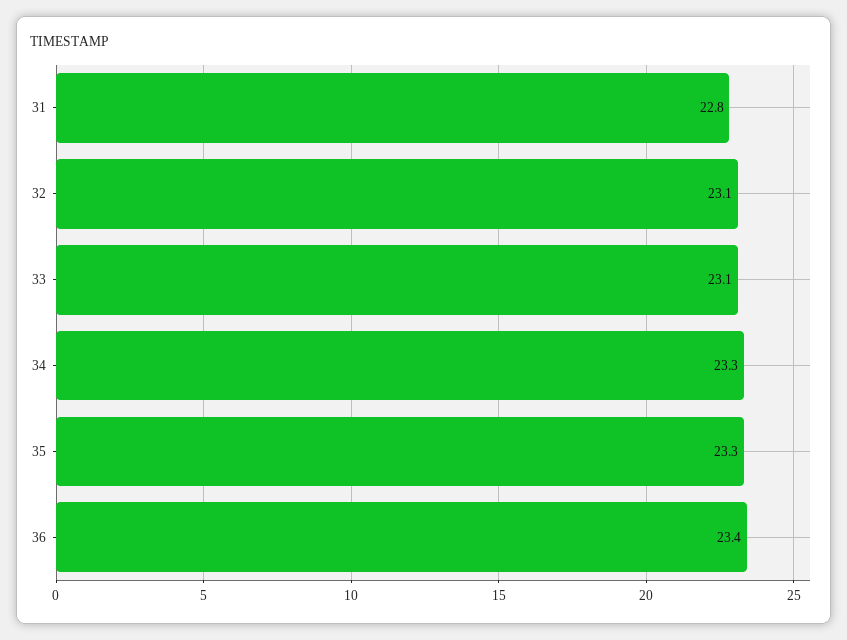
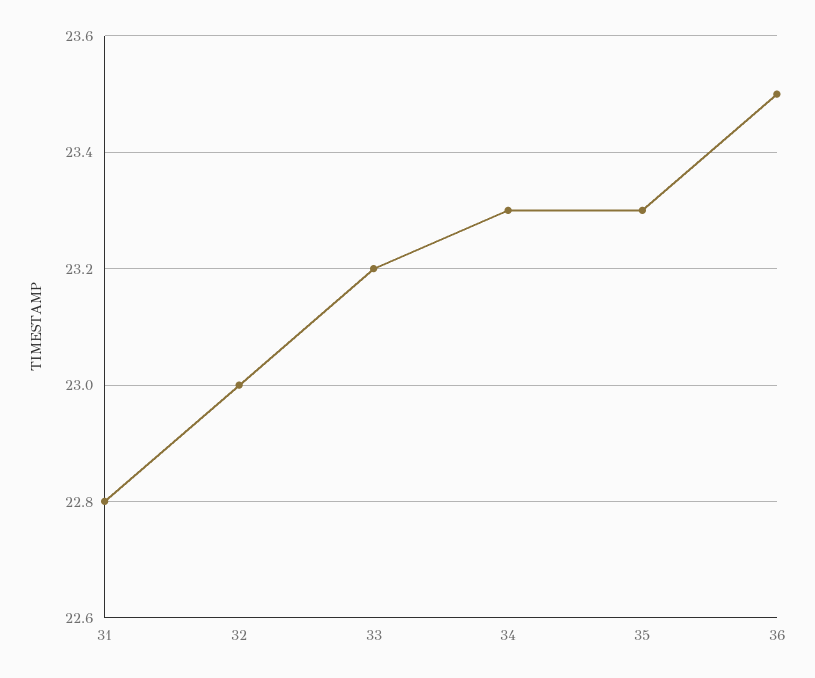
32: 23.1 -> 23
33: 23.1 -> 23.2
36: 23.4 -> 23.5

